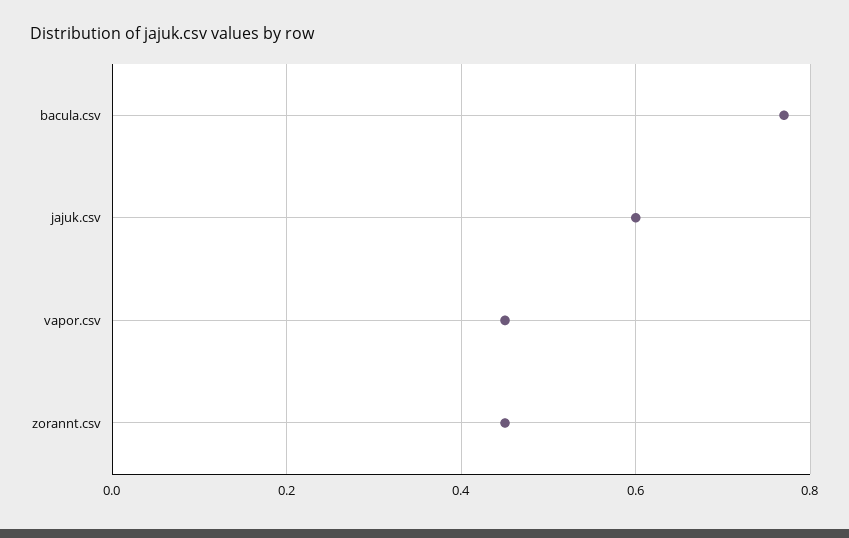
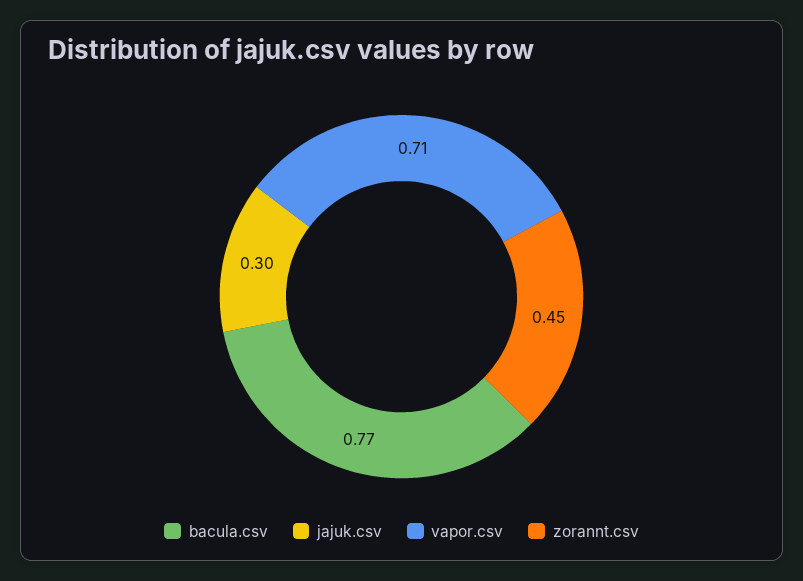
jajuk.csv: 0.6 -> 0.3
vapor.csv: 0.45 -> 0.71

